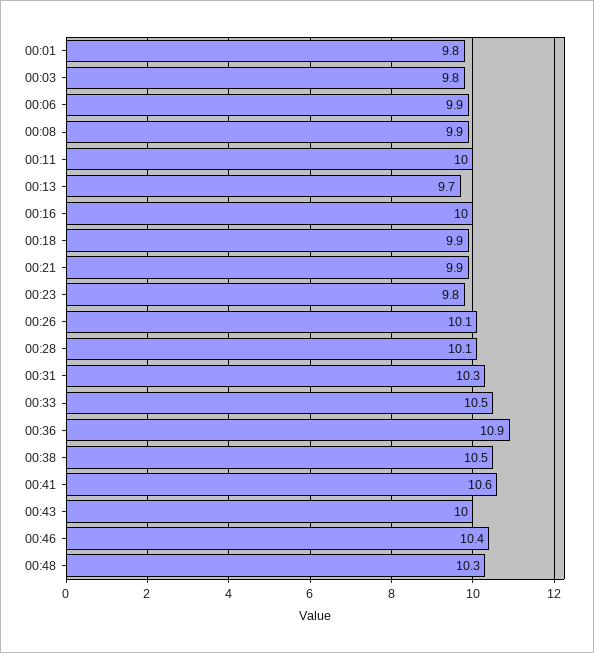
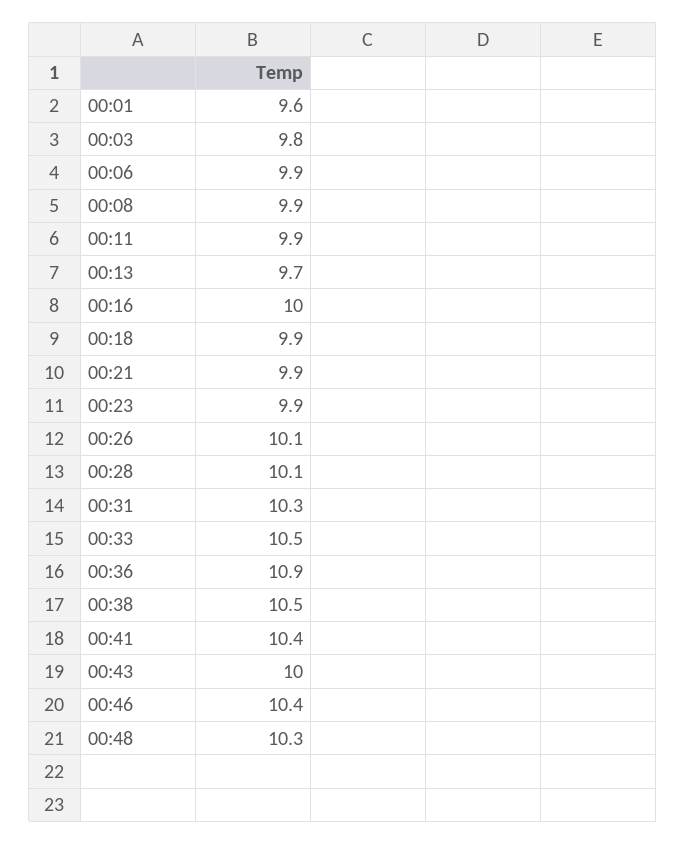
00:01: 9.8 -> 9.6
00:11: 10 -> 9.9
00:23: 9.8 -> 9.9
00:41: 10.6 -> 10.4

